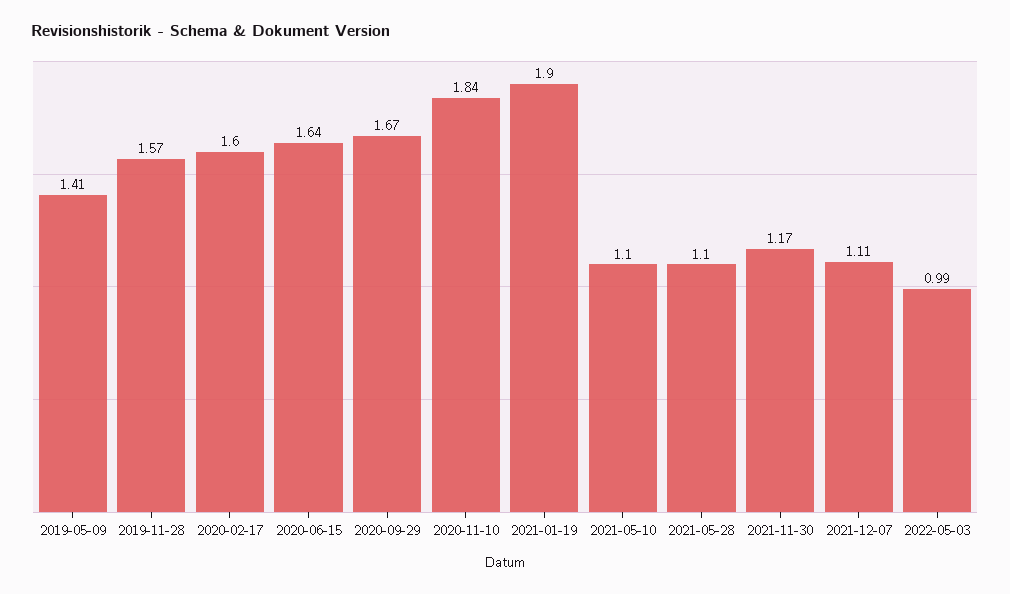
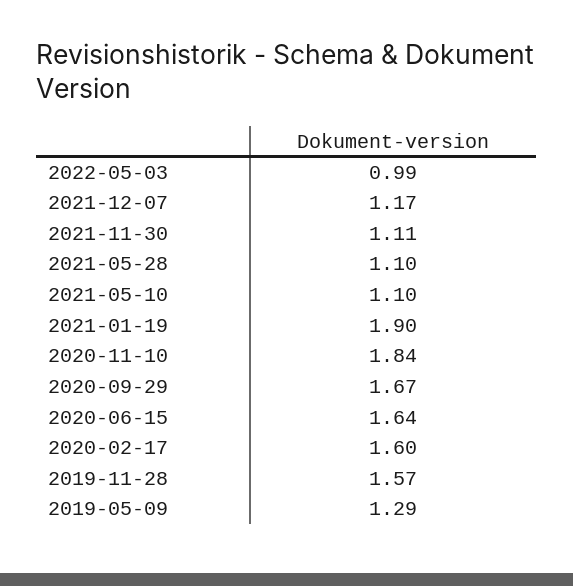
2019-05-09: 1.41 -> 1.29
2021-11-30: 1.17 -> 1.11
2021-12-07: 1.11 -> 1.17

